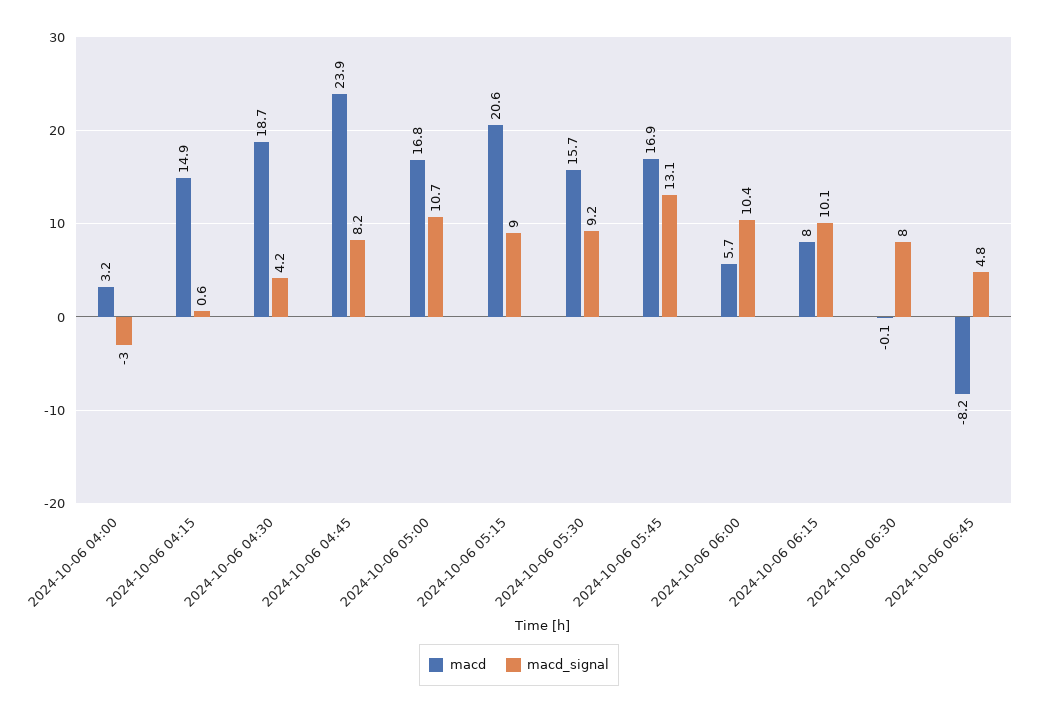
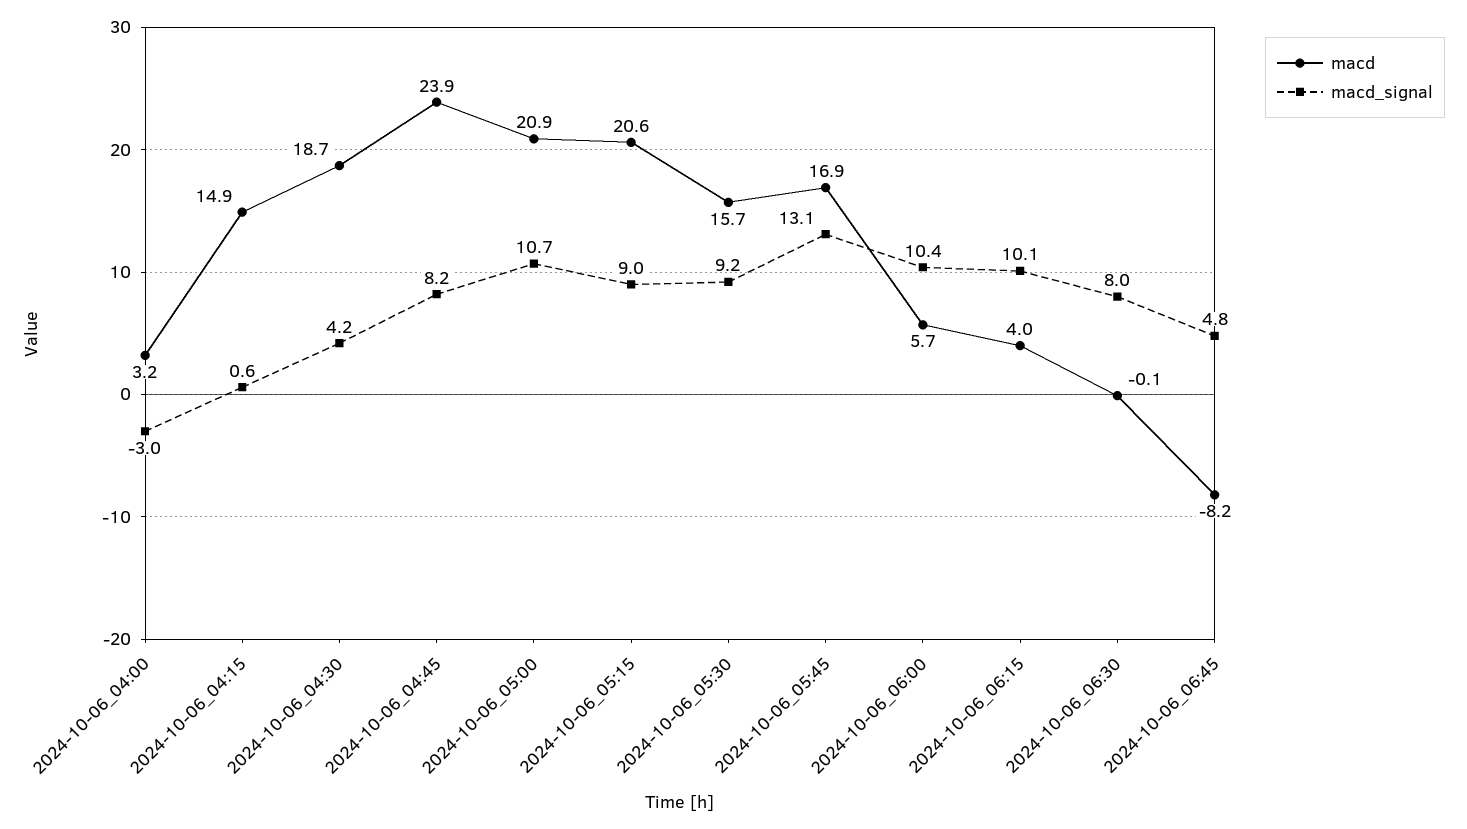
macd, 2024-10-06 05:00: 16.8 -> 20.9
macd, 2024-10-06 06:15: 8 -> 4

